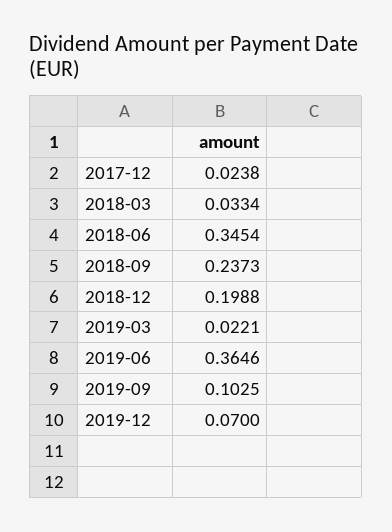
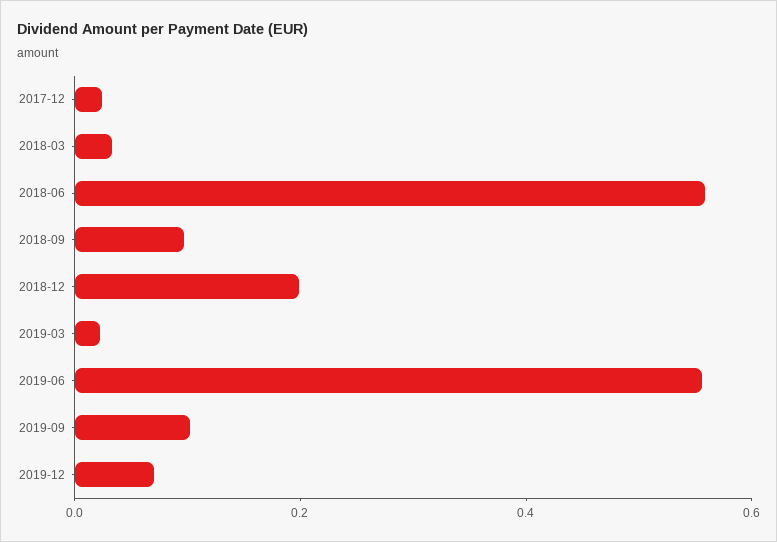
2018-06: 0.3454 -> 0.55
2018-09: 0.2373 -> 0.1
2019-06: 0.3646 -> 0.55

